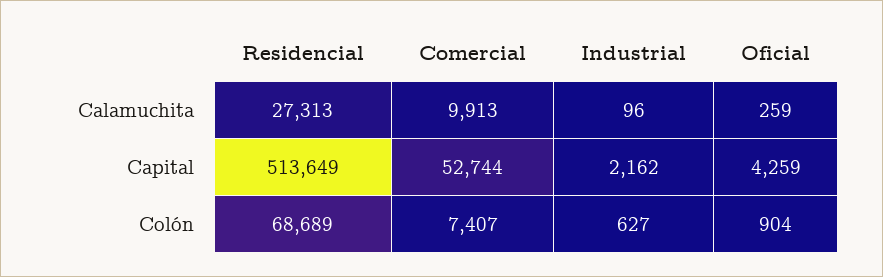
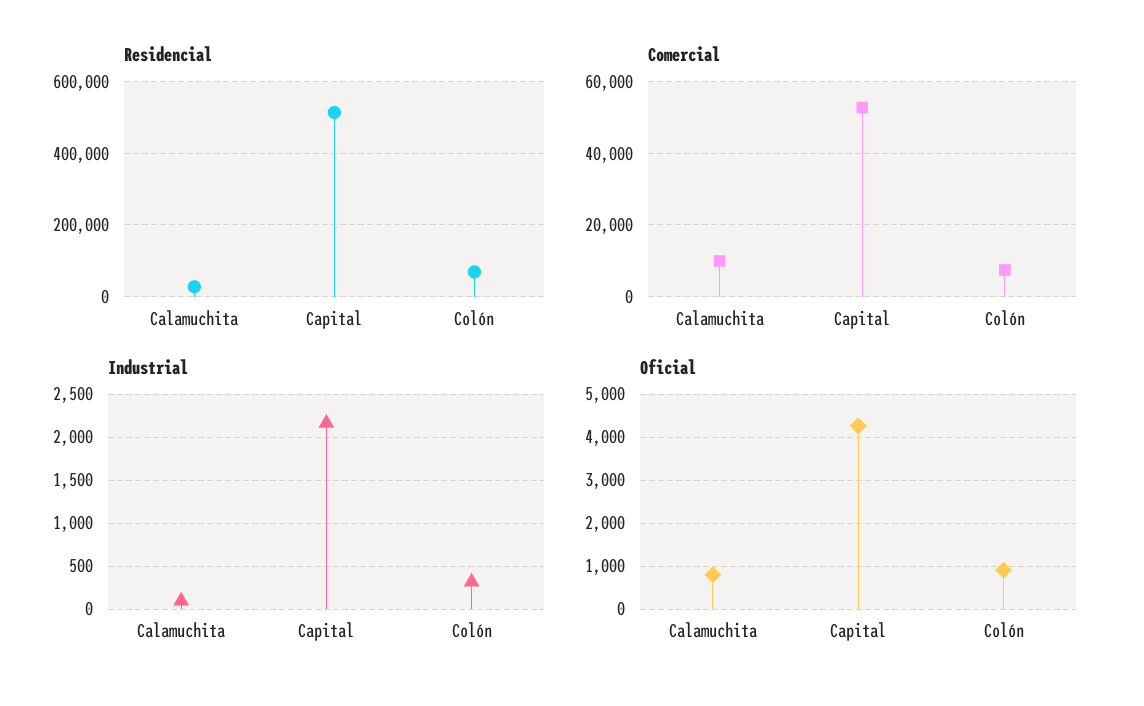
Oficial, Calamuchita: 259 -> 800
Industrial, Colón: 627 -> 300

